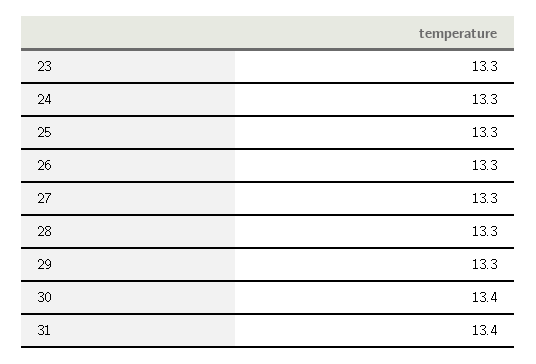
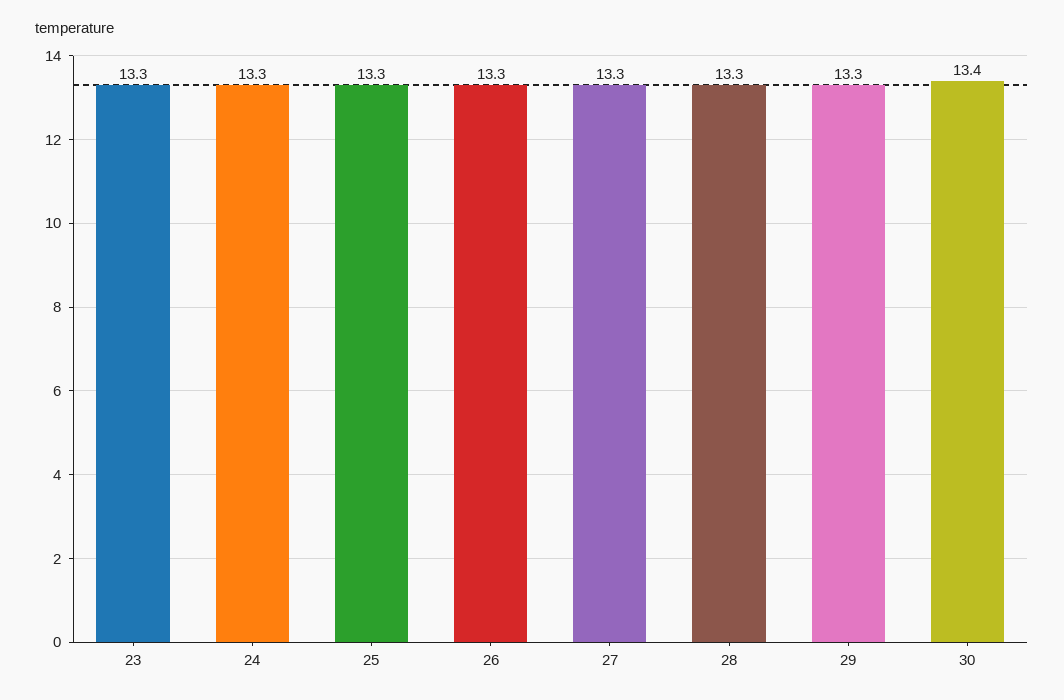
31: 13.4 -> none

